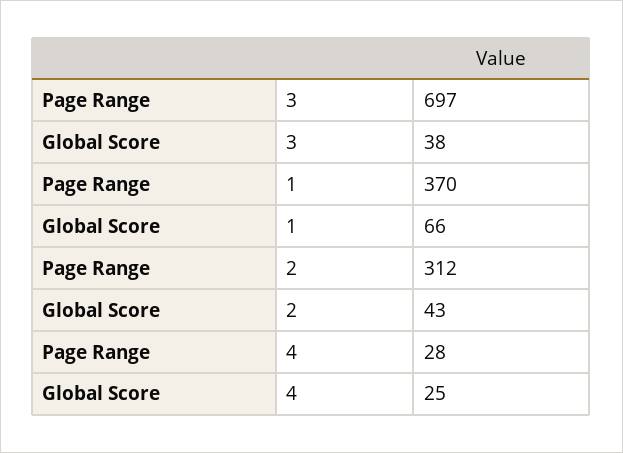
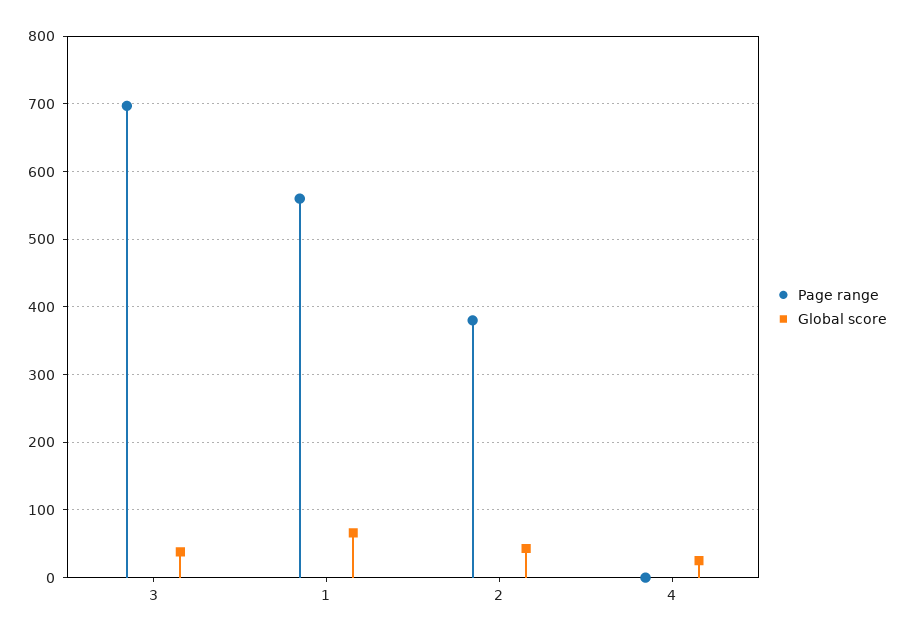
Page Range, 1: 370 -> 560
Page Range, 2: 312 -> 380
Page Range, 4: 28 -> 0

